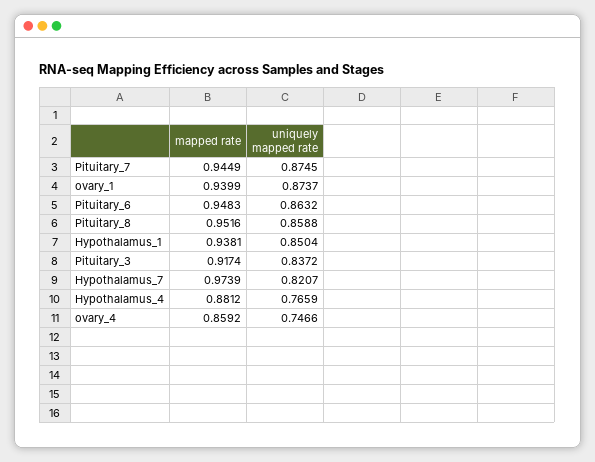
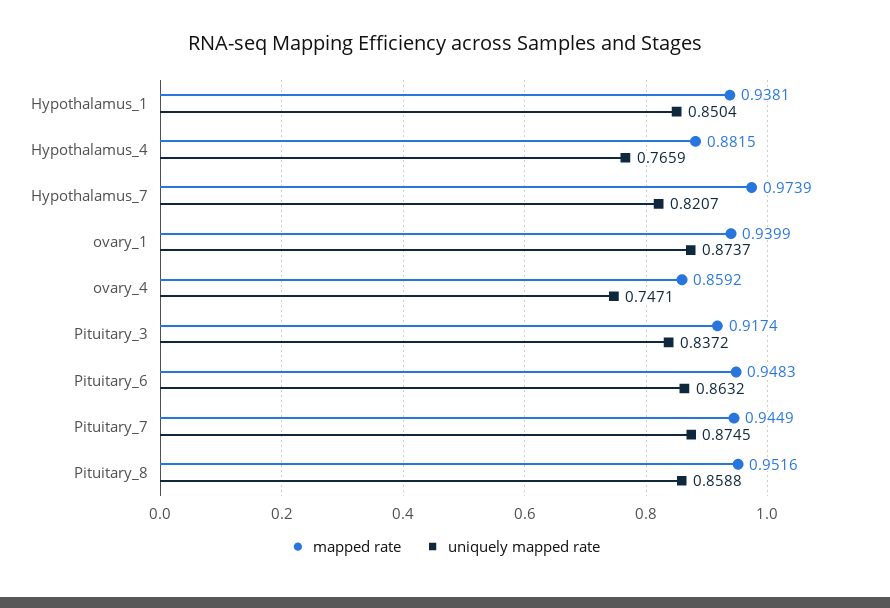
mapped rate, Hypothalamus_4: 0.8812 -> 0.8815
uniquely mapped rate, ovary_4: 0.7466 -> 0.7471

